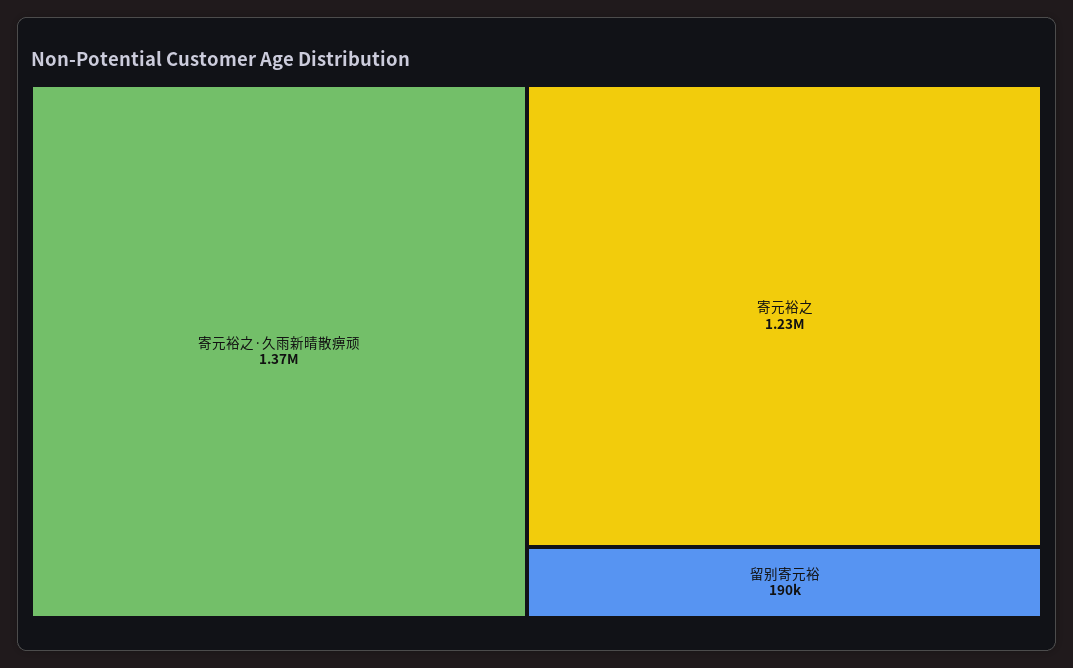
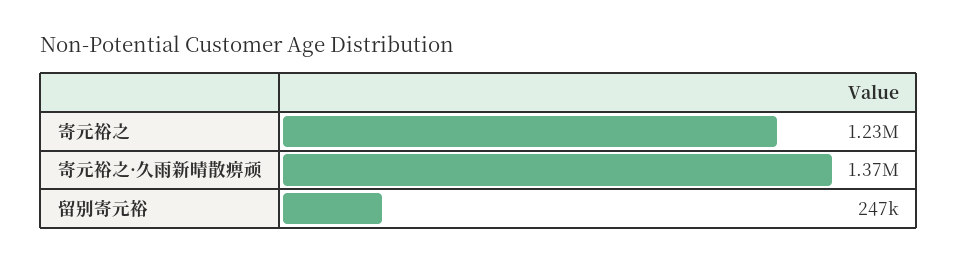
留别寄元裕: 190000 -> 247000

